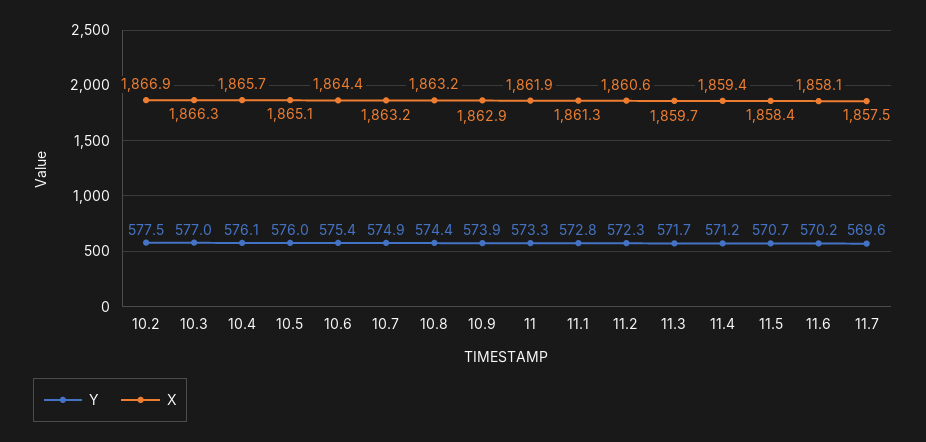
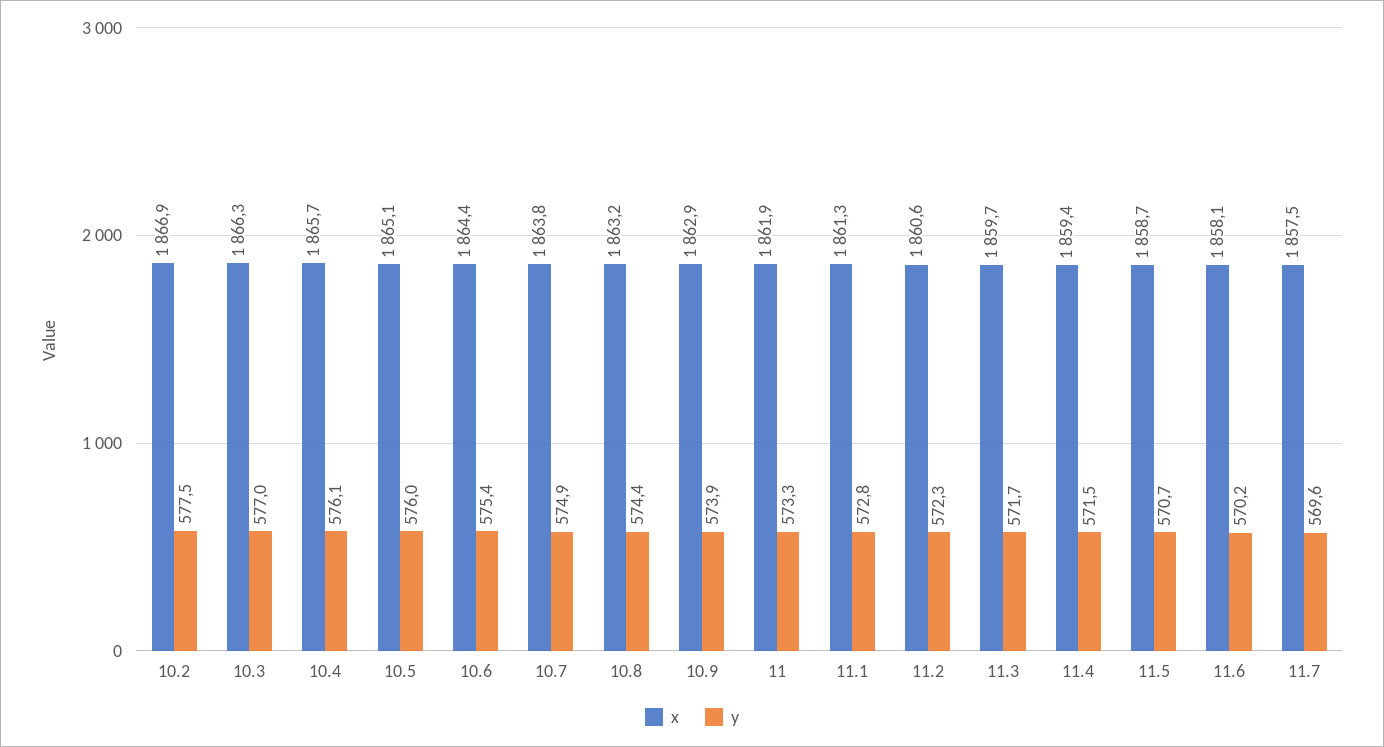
X, 10.7: 1863.2 -> 1863.8
Y, 11.4: 571.2 -> 571.5
X, 11.5: 1858.4 -> 1858.7

